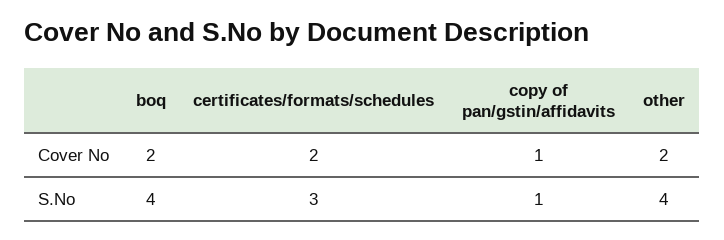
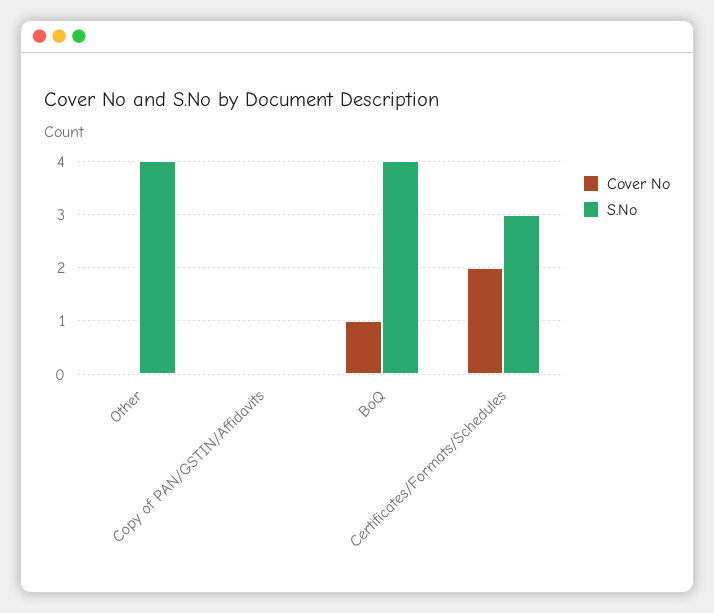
Cover No, boq: 2 -> 1
Cover No, copy of pan/gstin/affidavits: 1 -> 0
Cover No, other: 2 -> 0
S.No, copy of pan/gstin/affidavits: 1 -> 0

